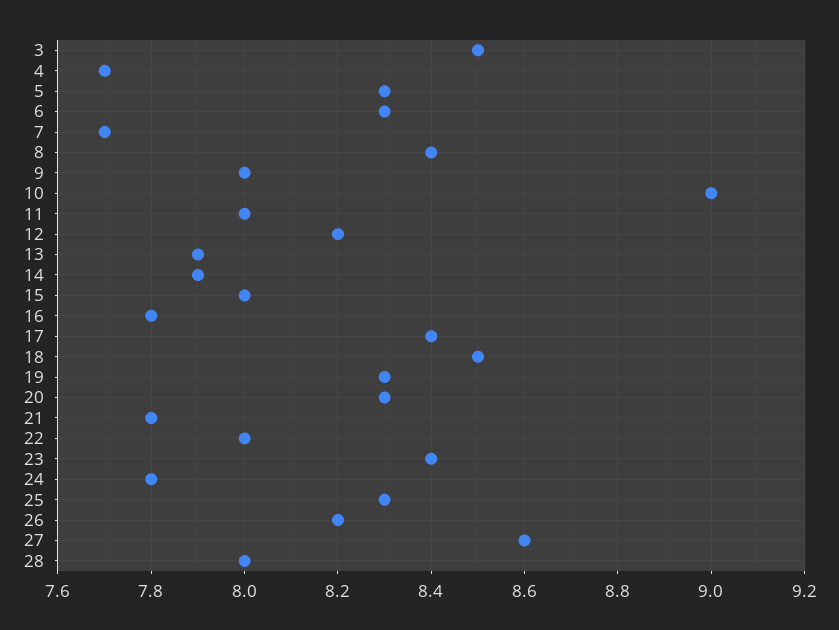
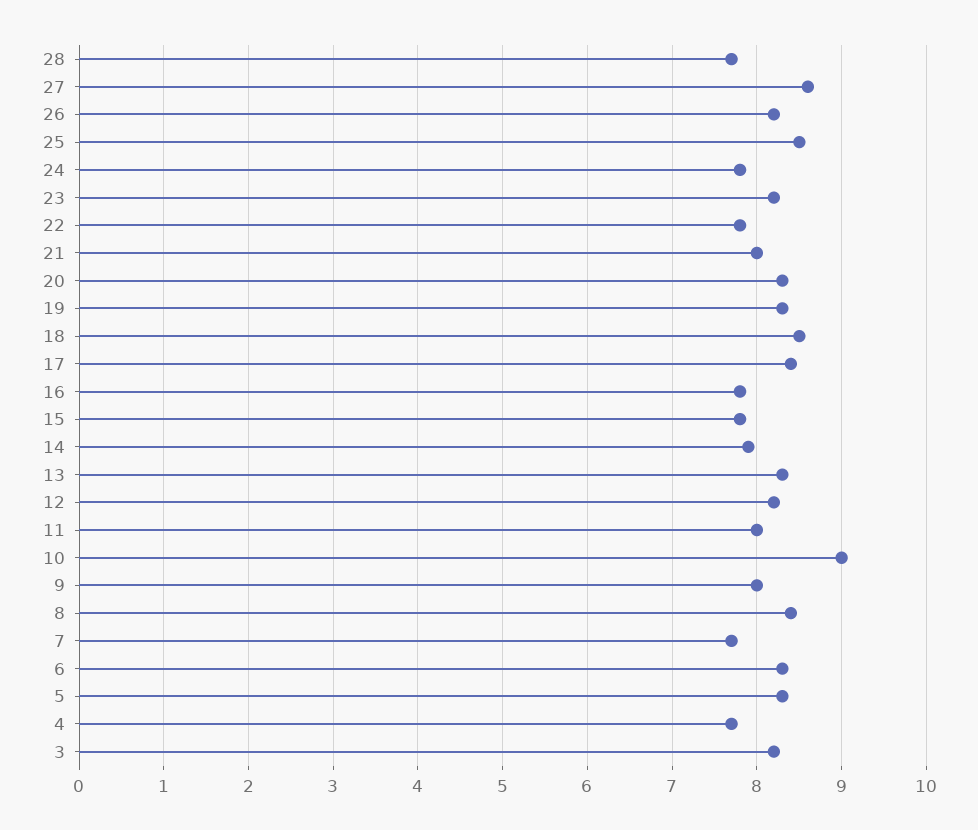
3: 8.5 -> 8.2
13: 7.9 -> 8.3
15: 8 -> 7.8
21: 7.8 -> 8
22: 8 -> 7.8
23: 8.4 -> 8.2
25: 8.3 -> 8.5
28: 8 -> 7.7

